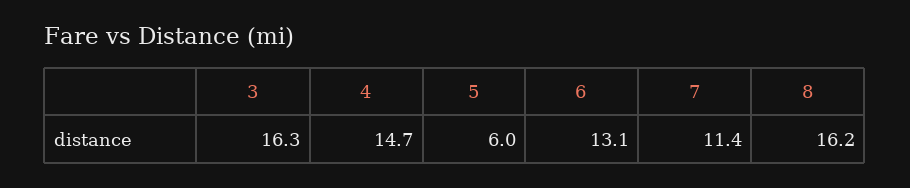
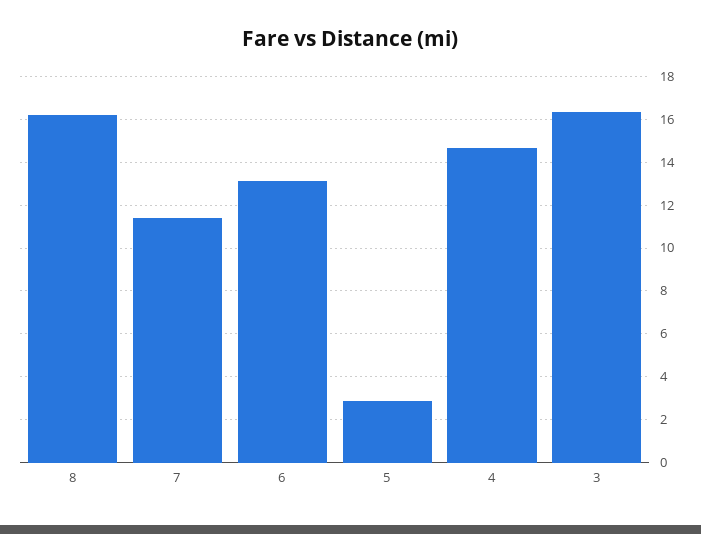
5: 6 -> 3

